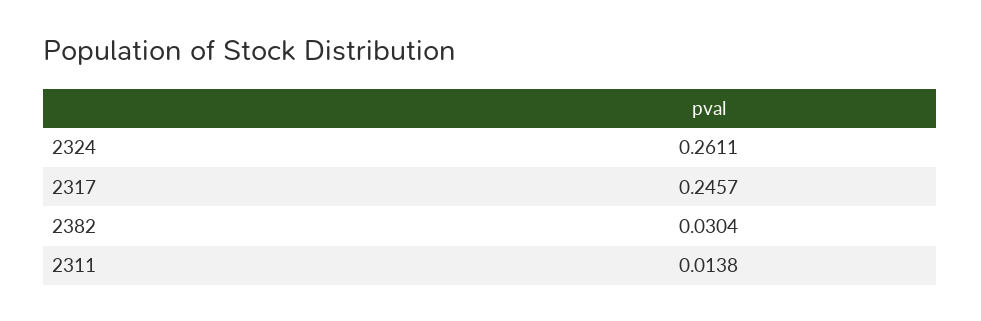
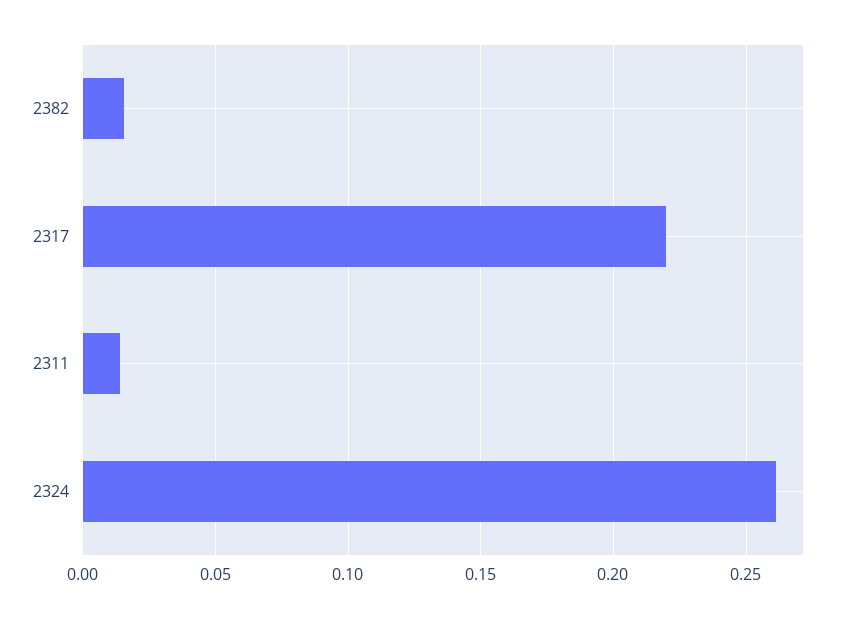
2317: 0.2457 -> 0.22
2382: 0.0304 -> 0.015

